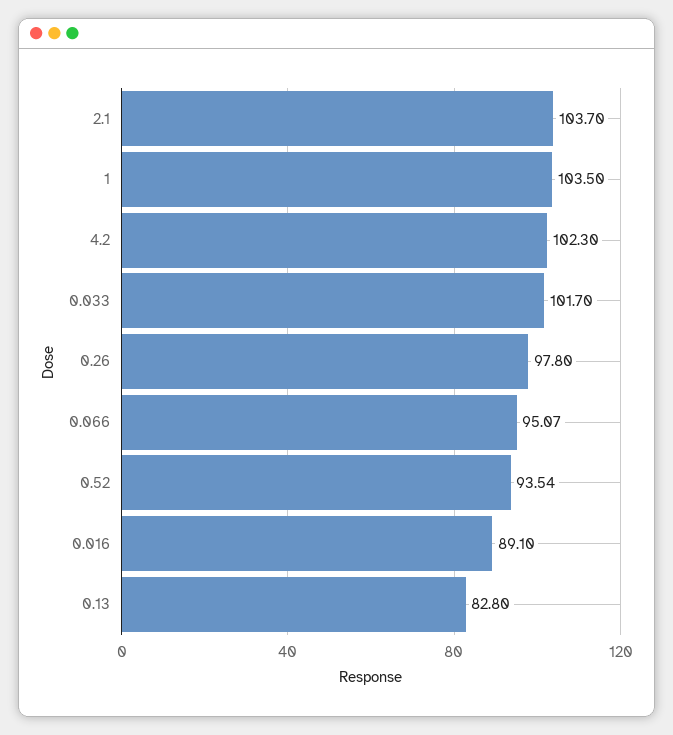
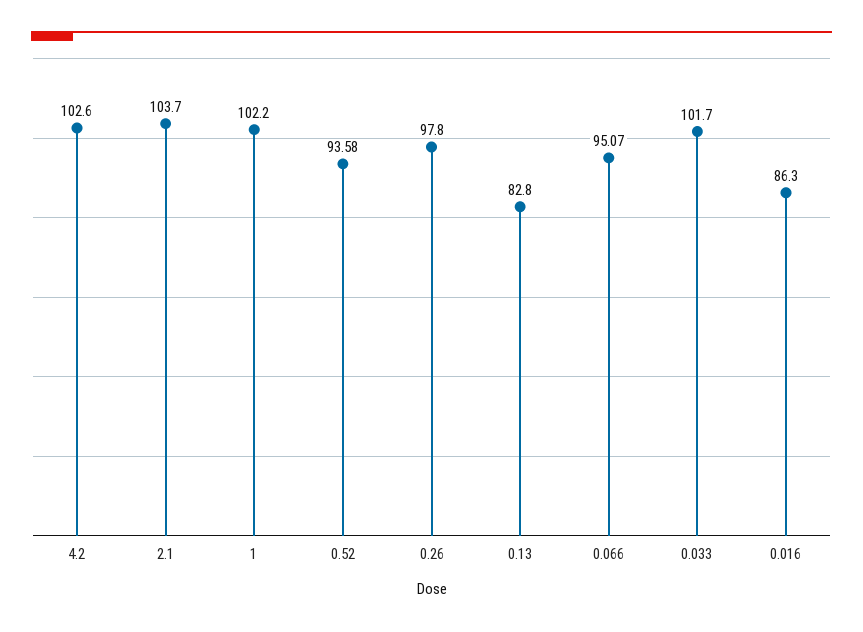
1: 103.5 -> 102.2
4.2: 102.3 -> 102.6
0.52: 93.54 -> 93.58
0.016: 89.1 -> 86.3

